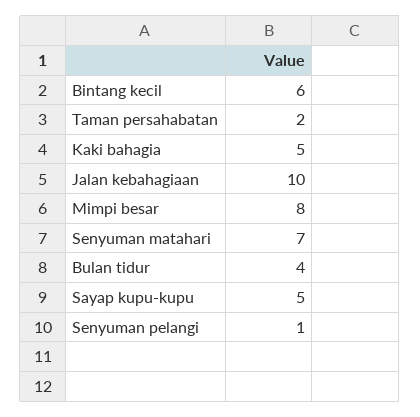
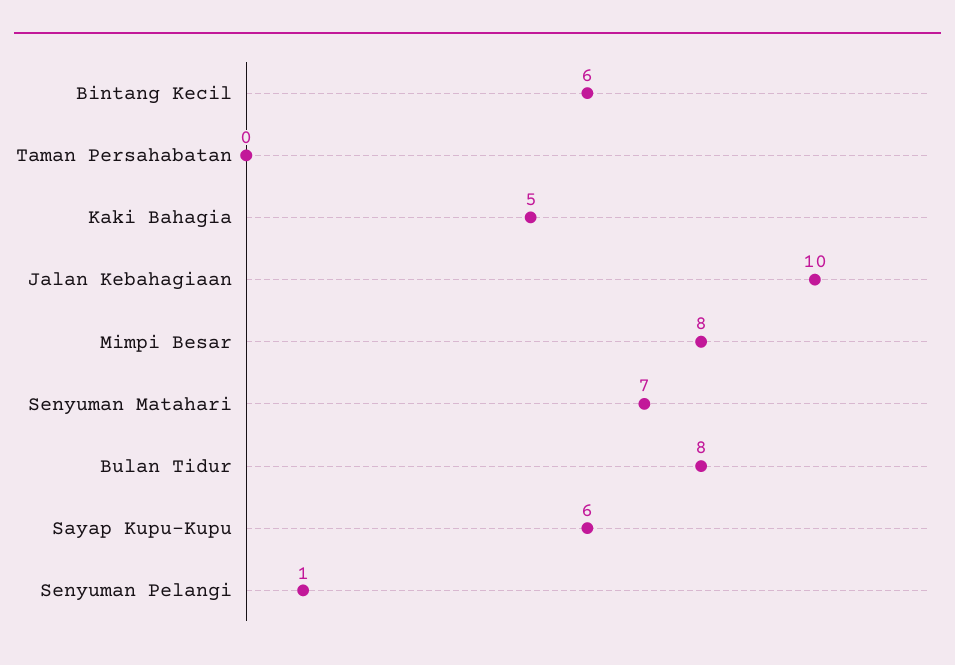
Taman persahabatan: 2 -> 0
Bulan tidur: 4 -> 8
Sayap kupu-kupu: 5 -> 6

